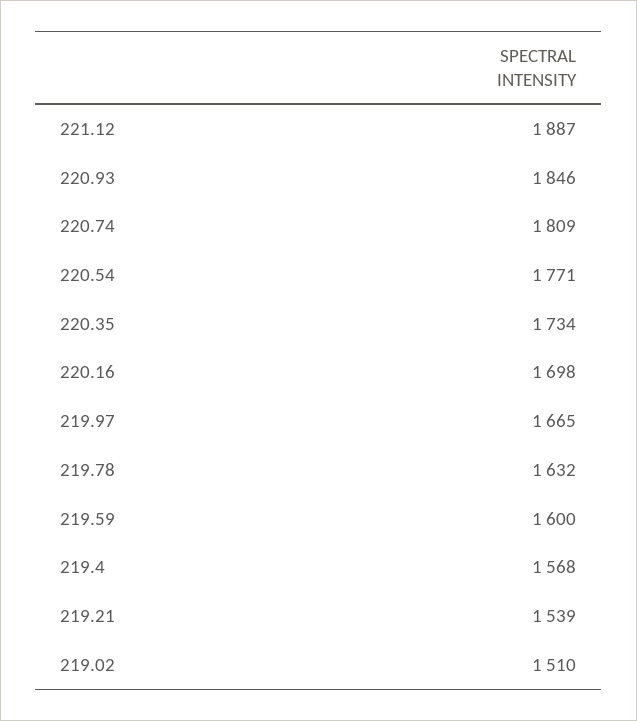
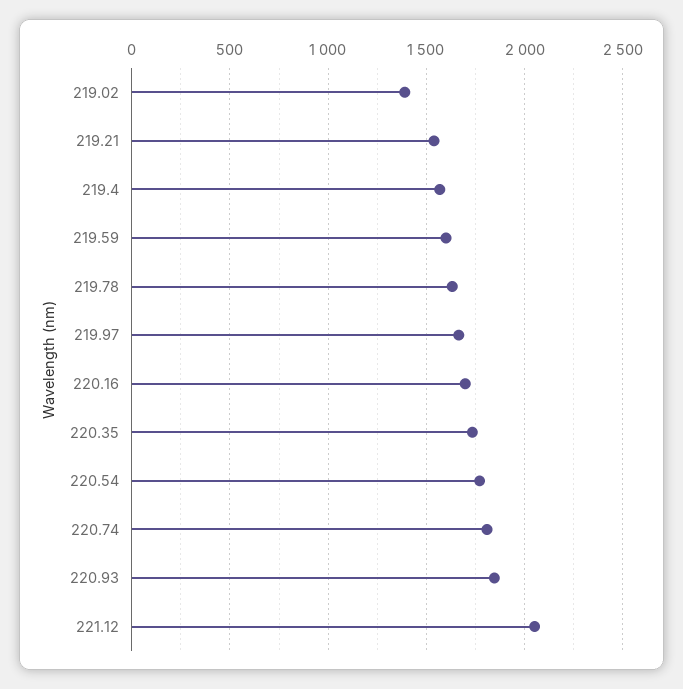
221.12: 1887 -> 2050
219.02: 1510 -> 1400

